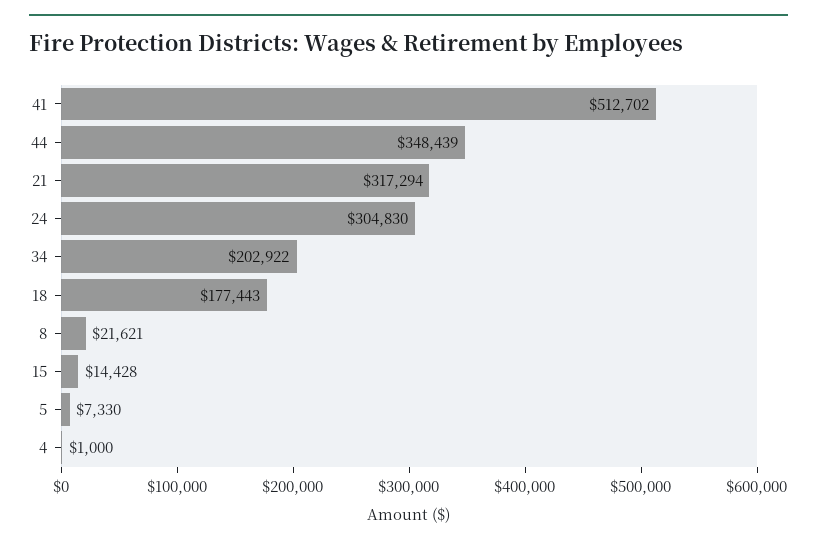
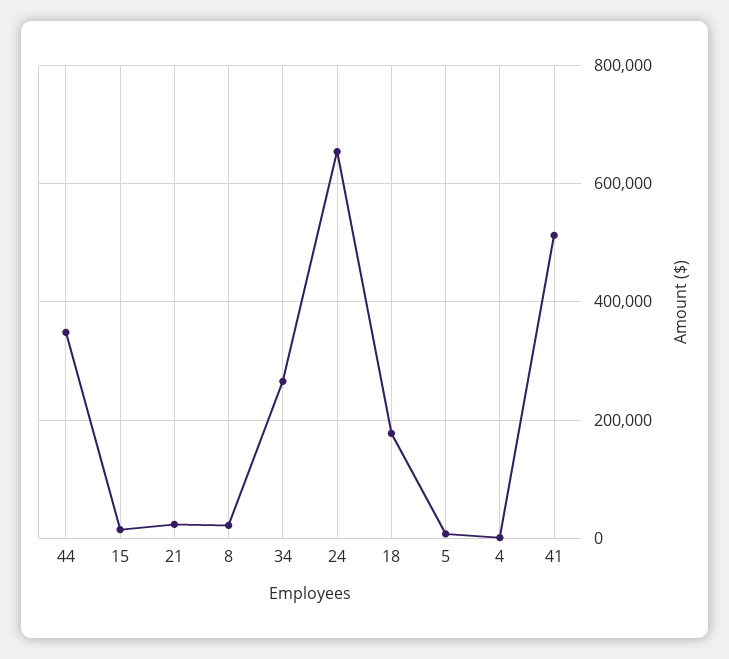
21: 317294 -> 20000
24: 304830 -> 660000
34: 202922 -> 260000

